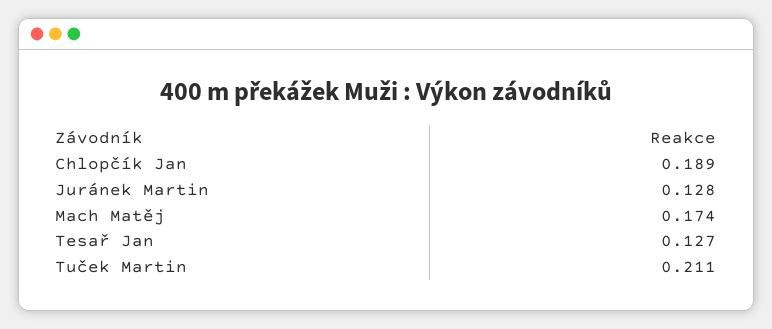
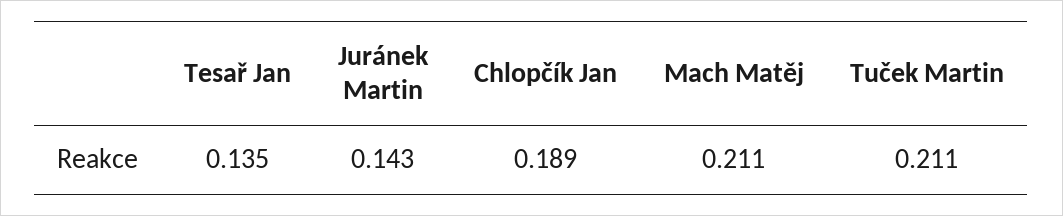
Juránek Martin: 0.128 -> 0.143
Mach Matěj: 0.174 -> 0.211
Tesař Jan: 0.127 -> 0.135

